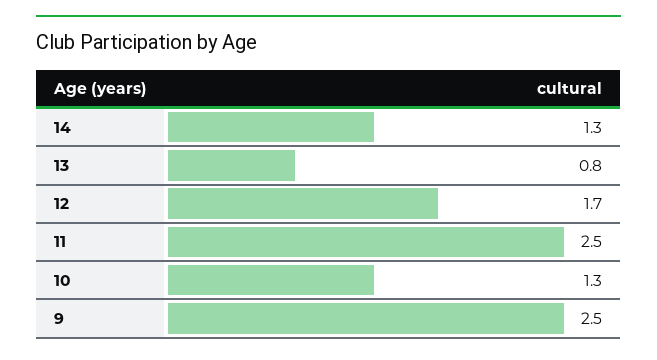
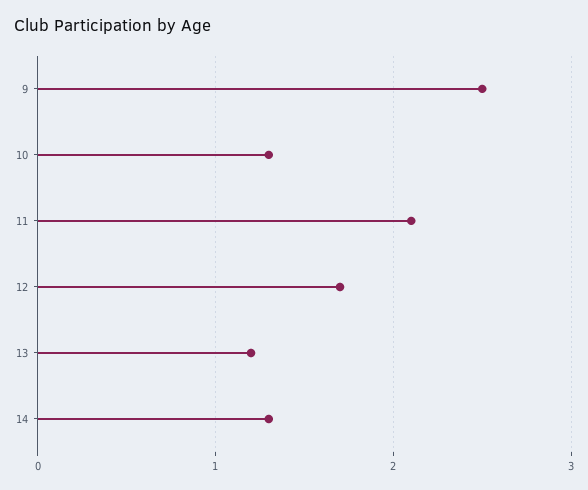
13: 0.8 -> 1.2
11: 2.5 -> 2.1

